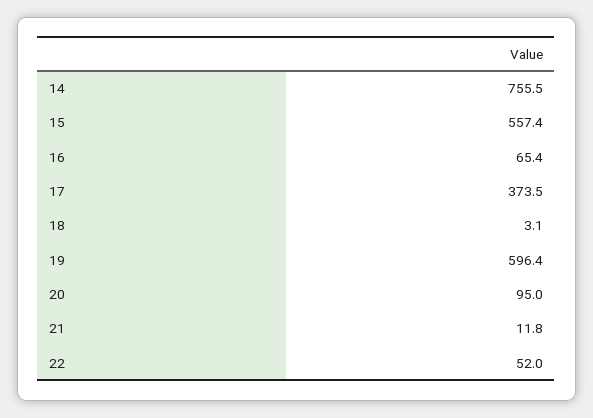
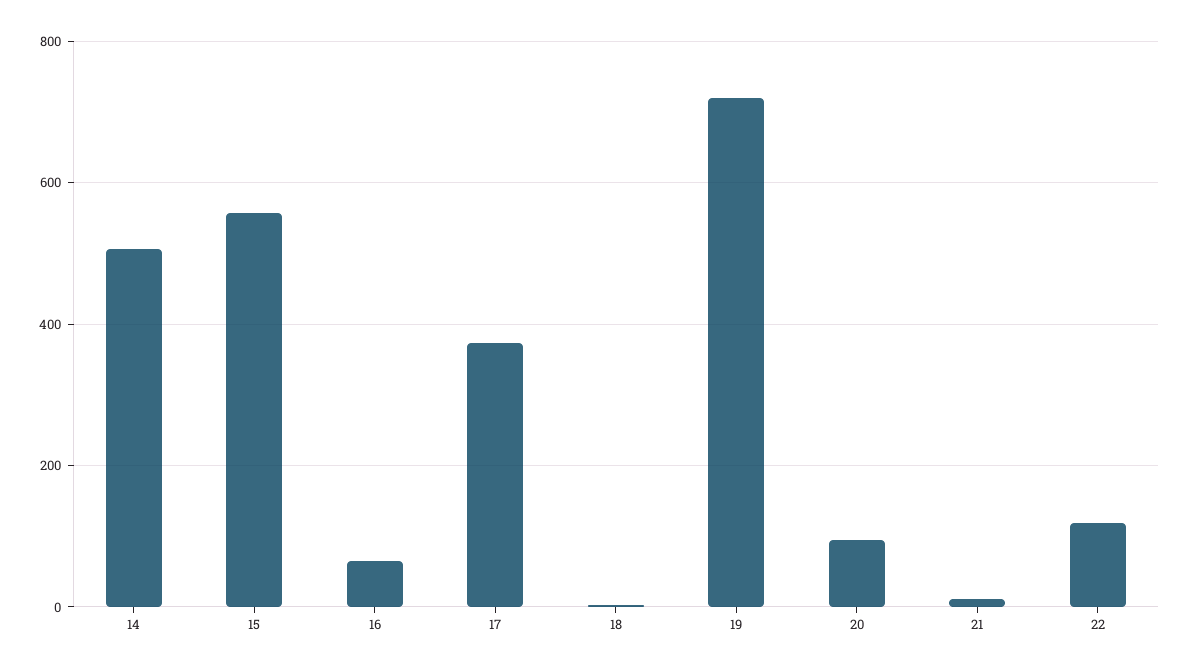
14: 755.5 -> 500
19: 596.4 -> 720
22: 52 -> 120

